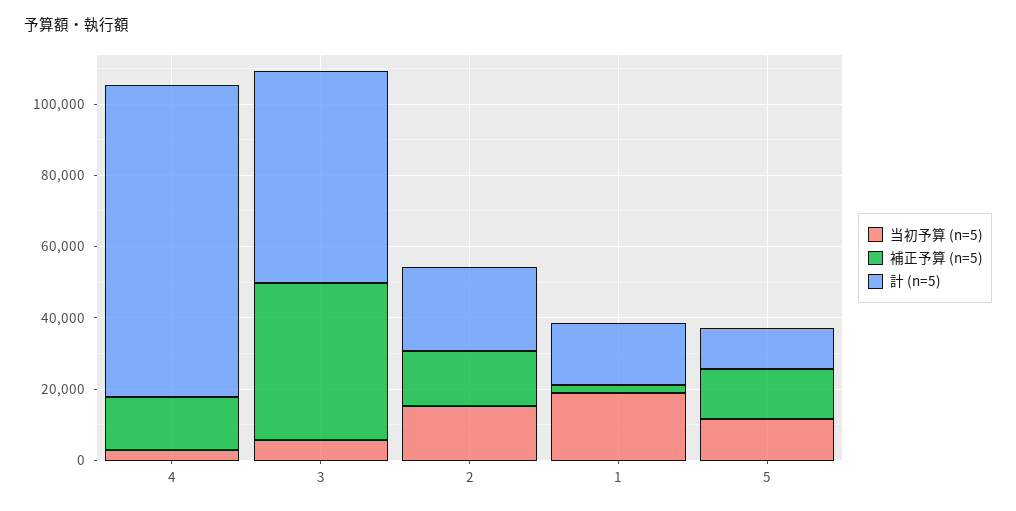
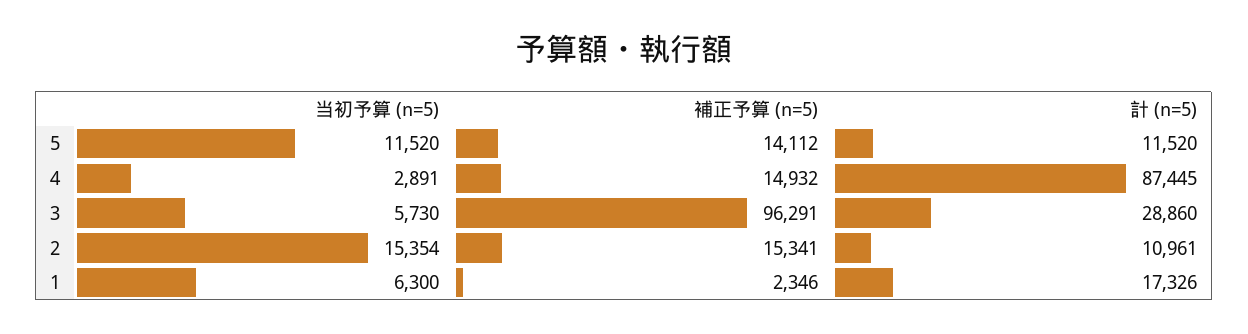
補正予算 (n=5), 3: 45000 -> 96291
計 (n=5), 3: 60000 -> 28860
計 (n=5), 2: 25000 -> 10961
当初予算 (n=5), 1: 20000 -> 6300

